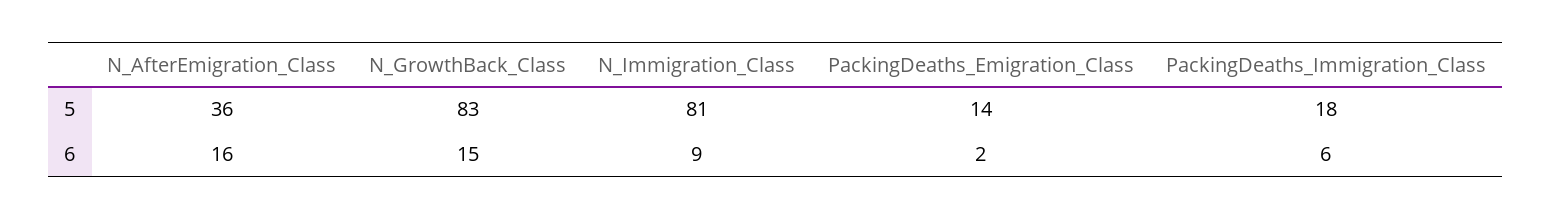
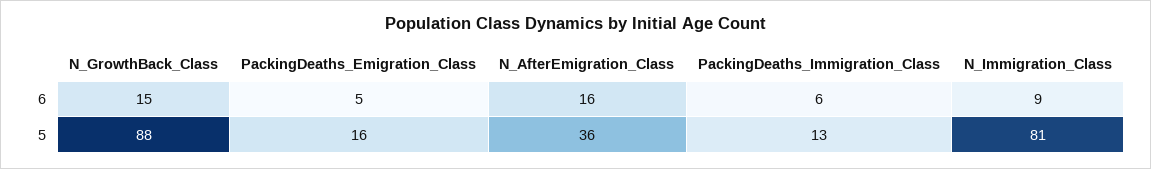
N_GrowthBack_Class, 5: 83 -> 88
PackingDeaths_Emigration_Class, 5: 14 -> 16
PackingDeaths_Immigration_Class, 5: 18 -> 13
PackingDeaths_Emigration_Class, 6: 2 -> 5

